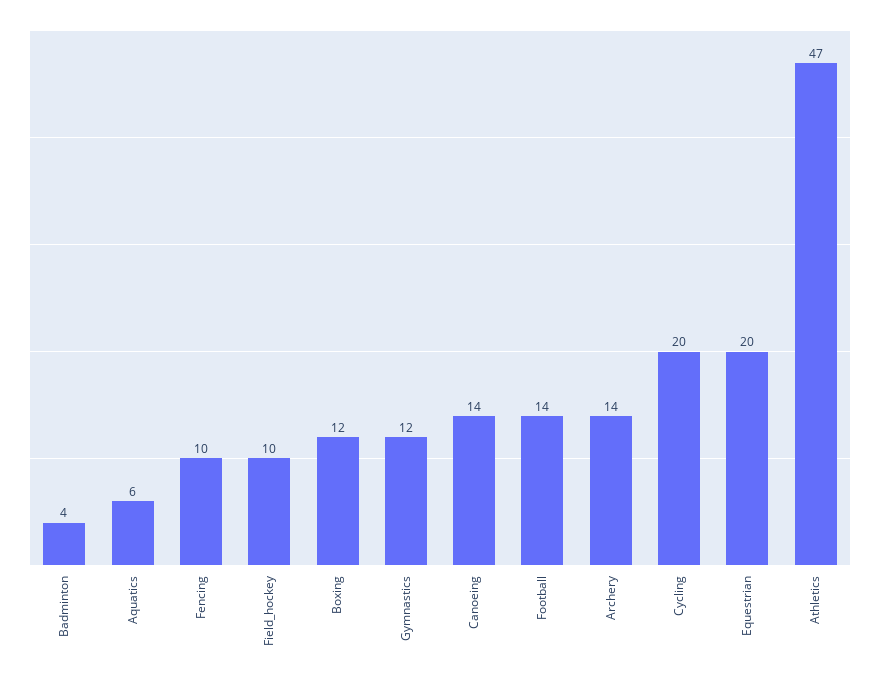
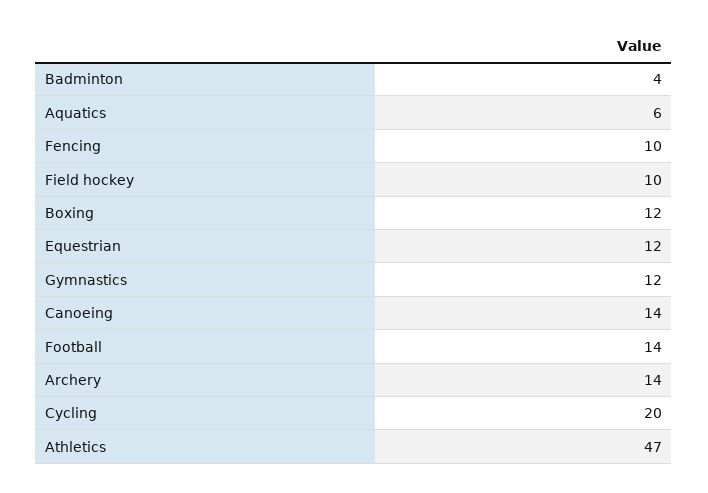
Equestrian: 20 -> 12

